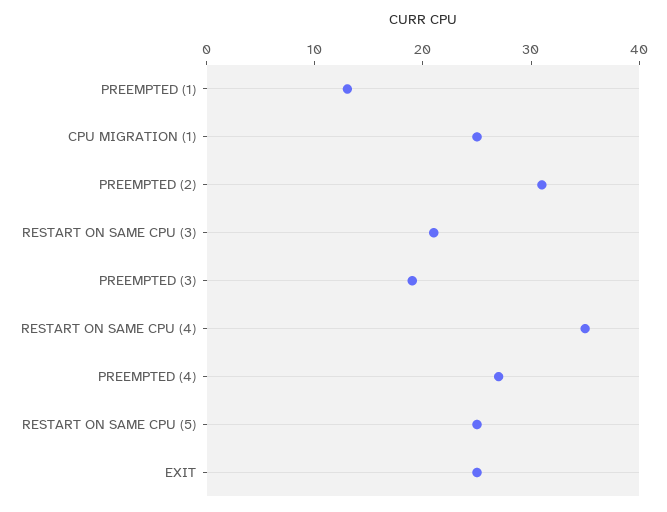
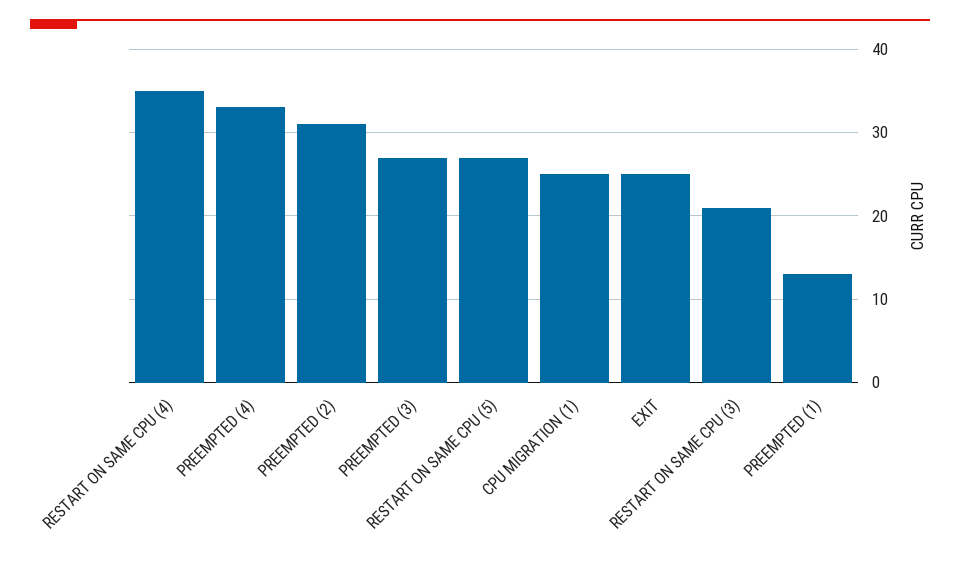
PREEMPTED (3): 19 -> 27
PREEMPTED (4): 27 -> 33
RESTART ON SAME CPU (5): 25 -> 27

